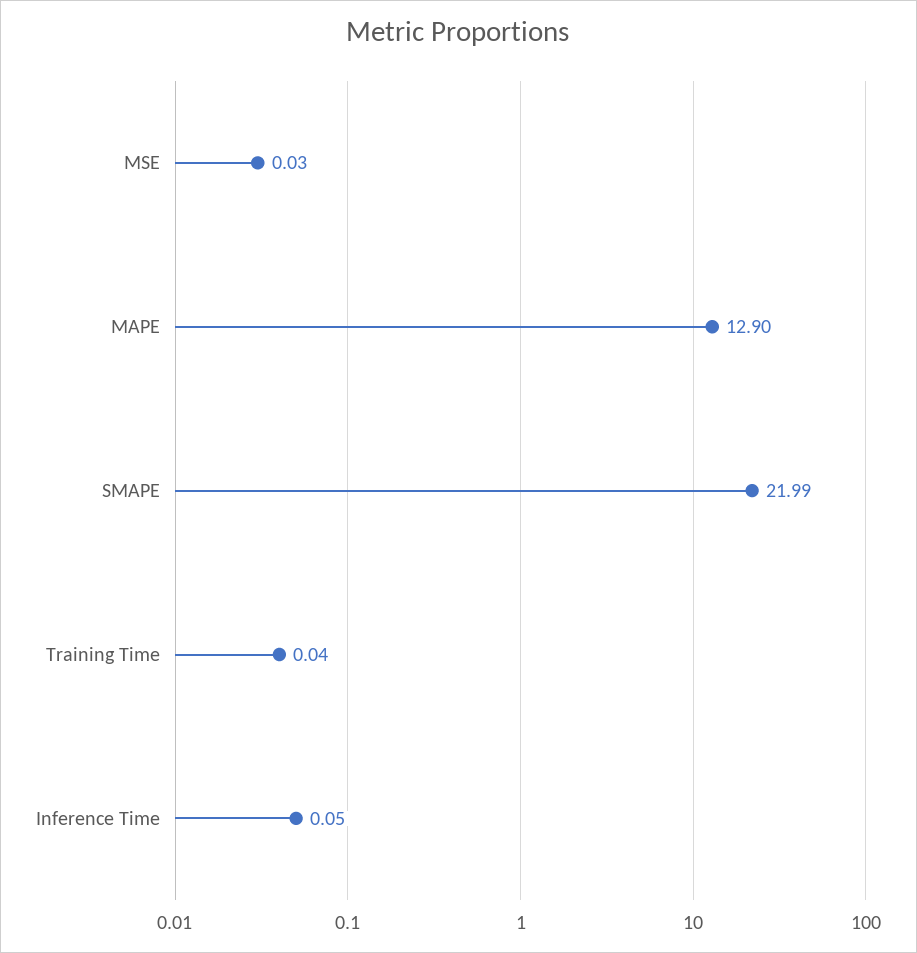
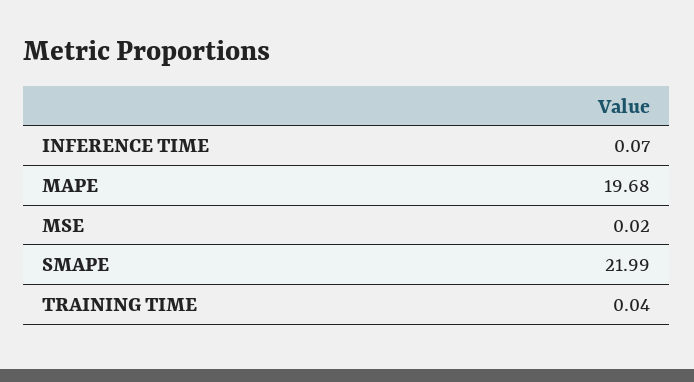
MSE: 0.03 -> 0.02
MAPE: 12.9 -> 19.68
Inference Time: 0.05 -> 0.07

